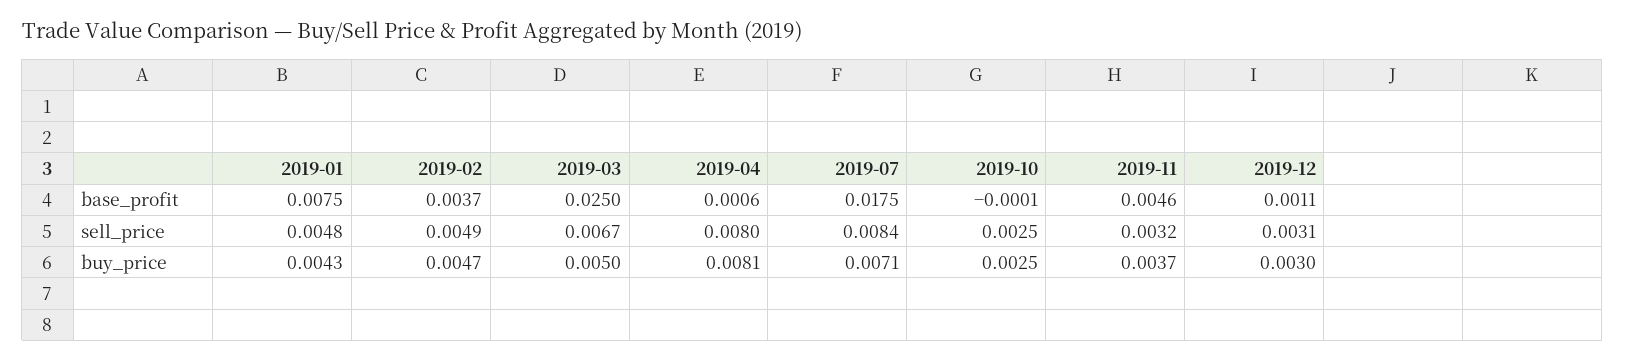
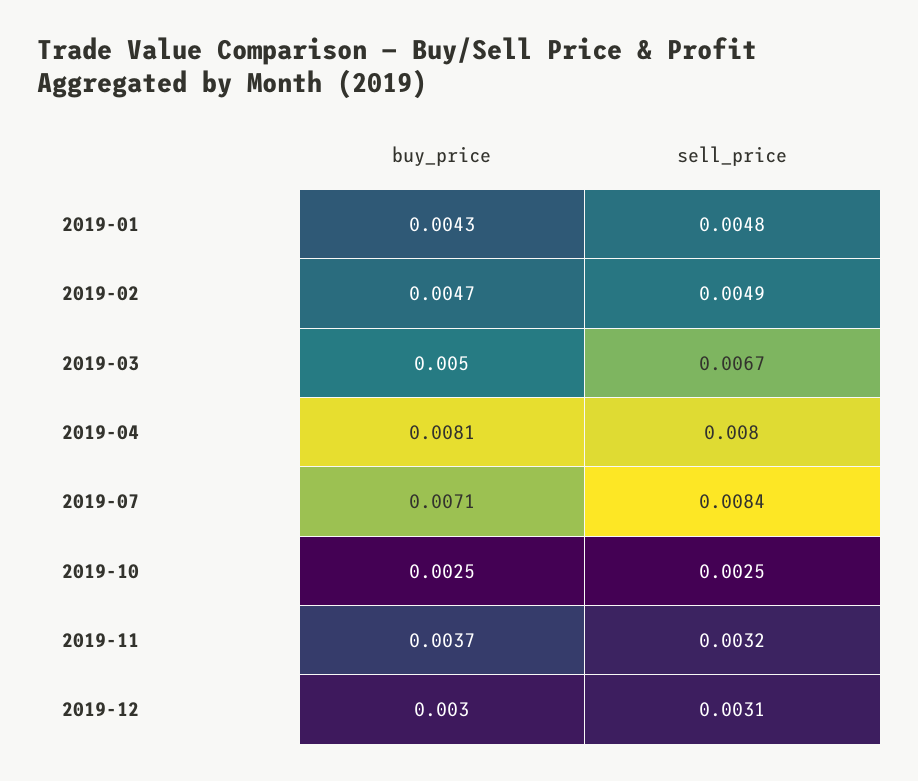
2019-01, base_profit: 0.0075 -> none
2019-02, base_profit: 0.0037 -> none
2019-03, base_profit: 0.025 -> none
2019-04, base_profit: 0.0006 -> none
2019-07, base_profit: 0.0175 -> none
2019-10, base_profit: -0.0001 -> none
2019-11, base_profit: 0.0046 -> none
2019-12, base_profit: 0.0011 -> none

